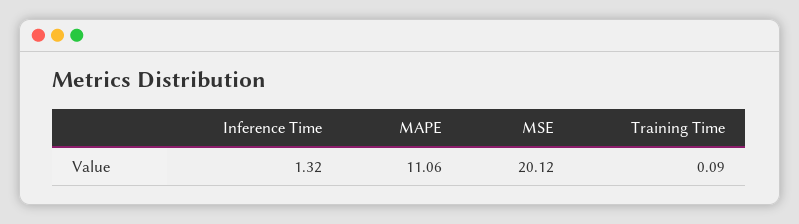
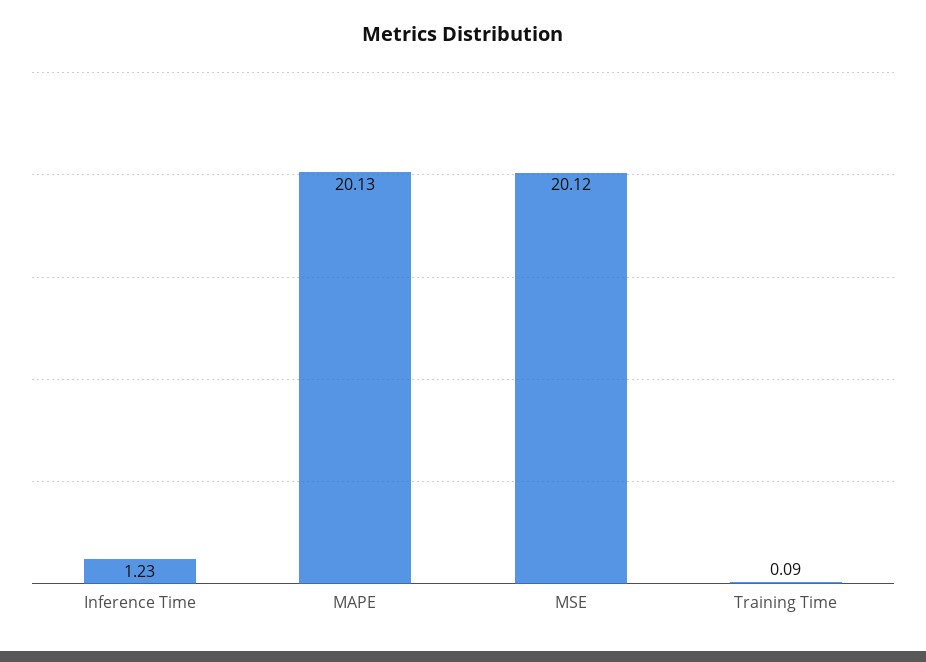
Inference Time: 1.32 -> 1.23
MAPE: 11.06 -> 20.13

